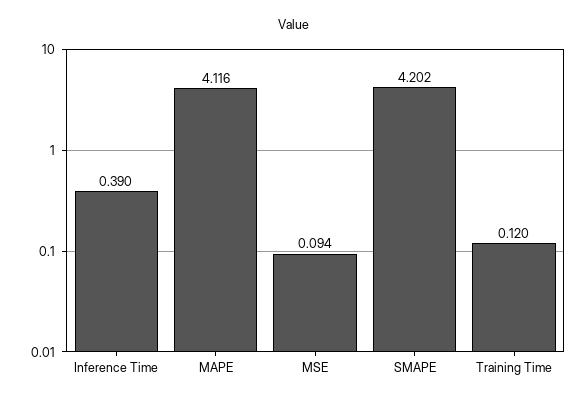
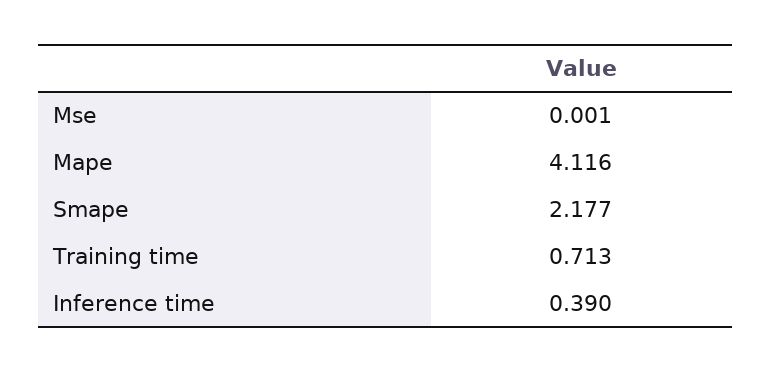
MSE: 0.094 -> 0.001
SMAPE: 4.202 -> 2.177
Training Time: 0.12 -> 0.713

